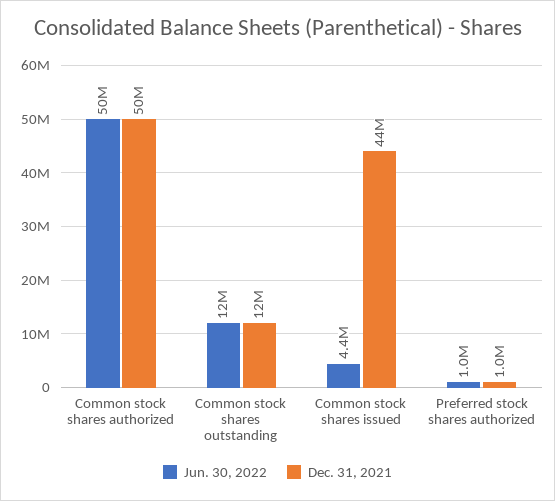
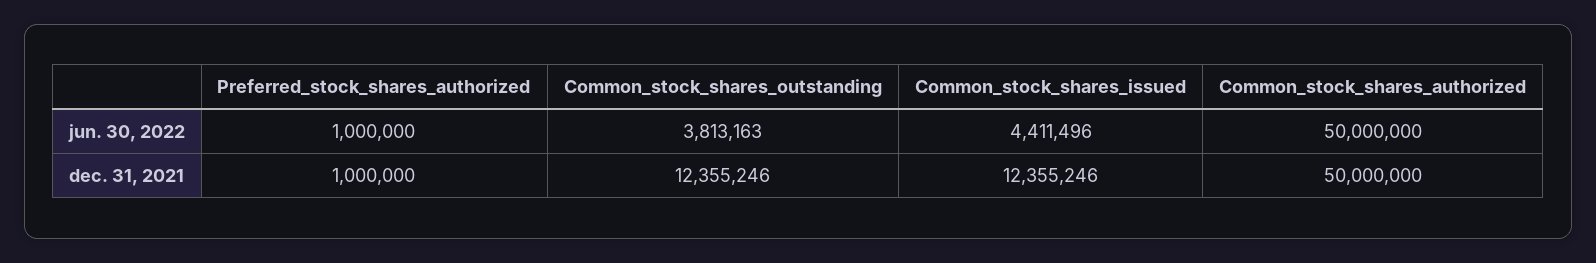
Jun. 30, 2022, Common stock shares outstanding: 12000000 -> 3813163
Dec. 31, 2021, Common stock shares issued: 44000000 -> 12355246

